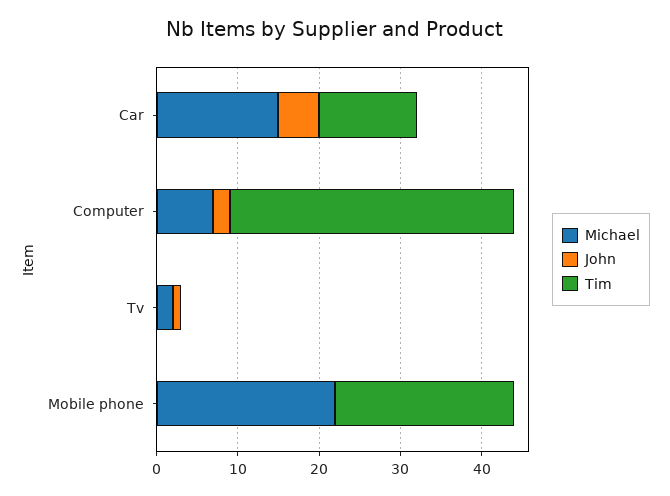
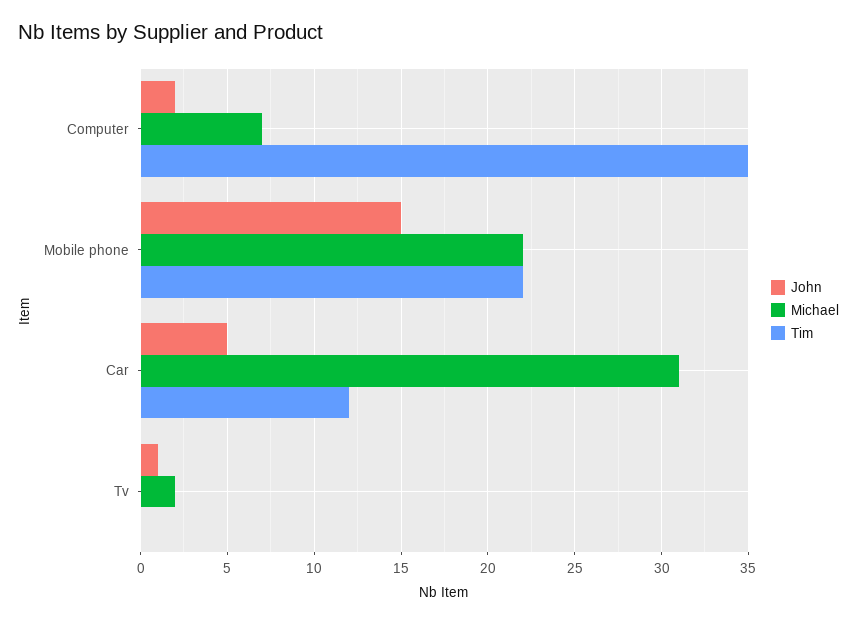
Michael, Car: 15 -> 31
John, Mobile phone: 0 -> 15

